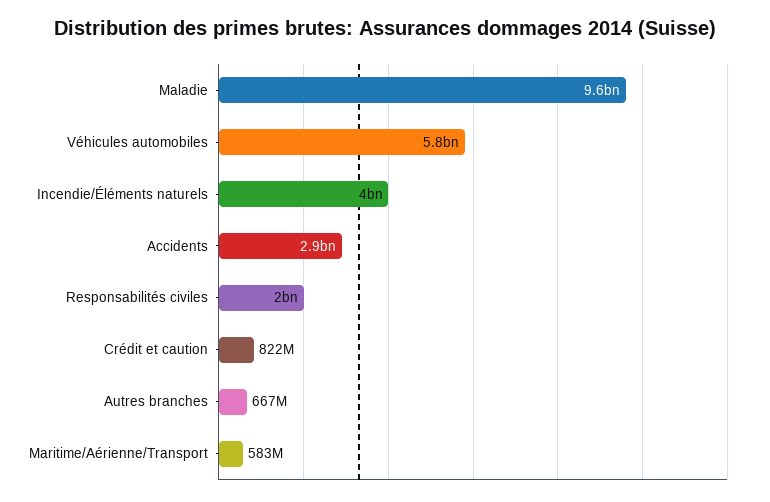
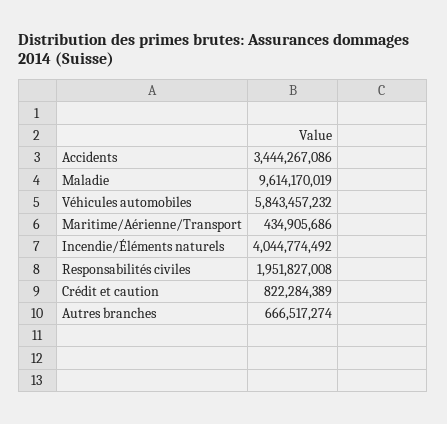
Accidents: 2900000000 -> 3444267086
Maritime/Aérienne/Transport: 583000000 -> 434905686

